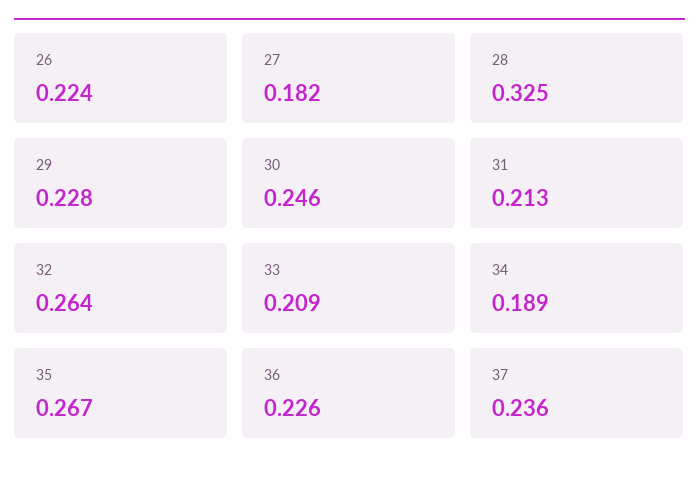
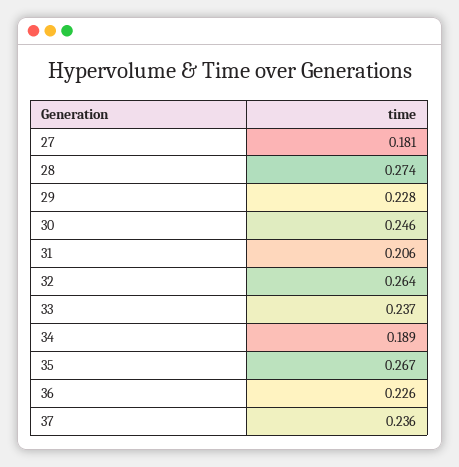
26: 0.224 -> none
27: 0.182 -> 0.181
28: 0.325 -> 0.274
31: 0.213 -> 0.206
33: 0.209 -> 0.237

